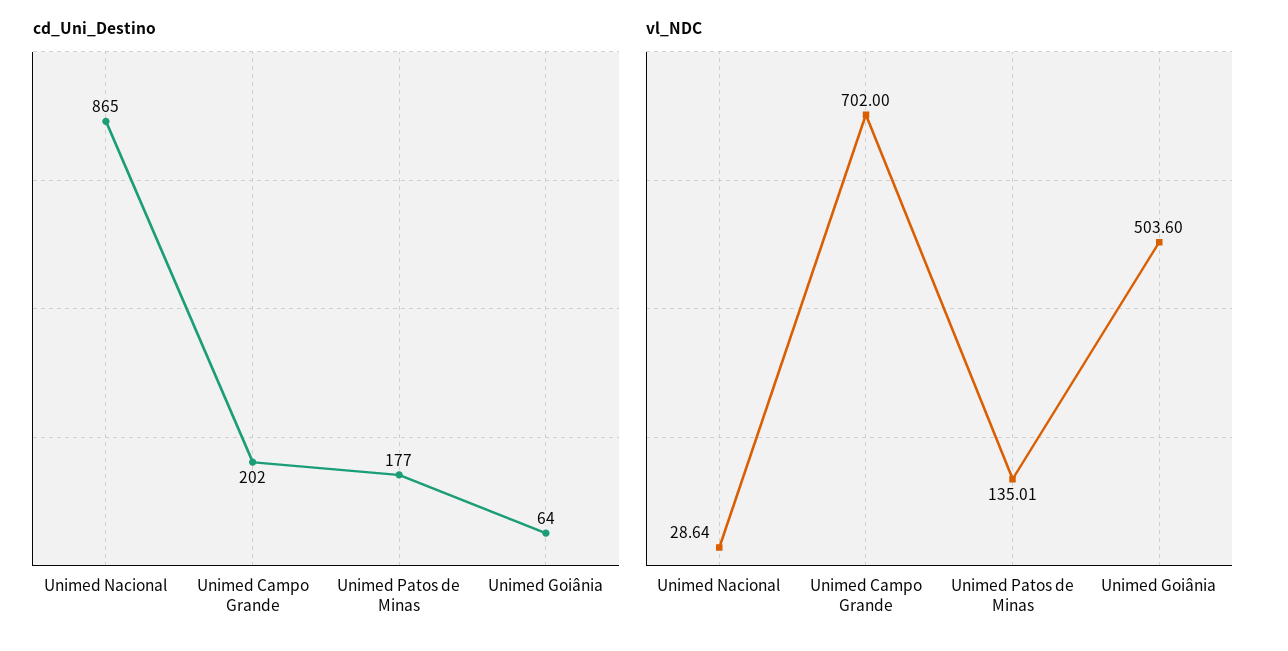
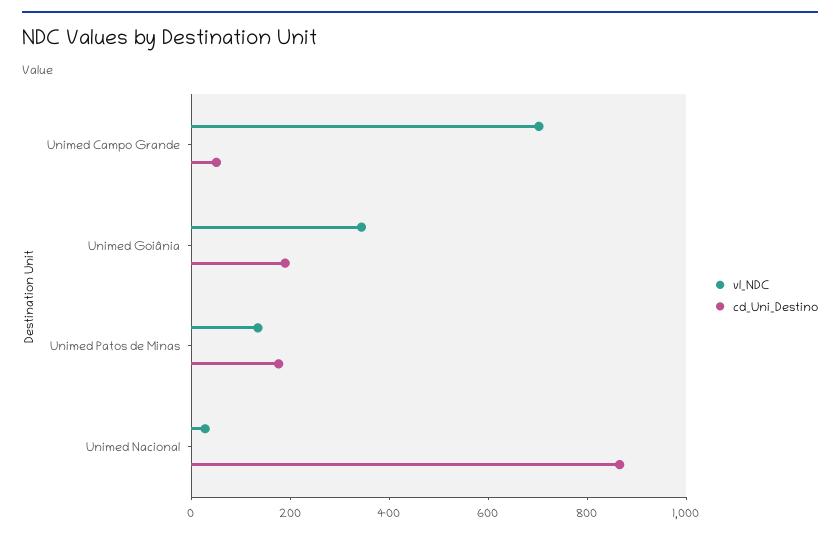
cd_Uni_Destino, Unimed Campo Grande: 202 -> 50
cd_Uni_Destino, Unimed Goiânia: 64 -> 200
vl_NDC, Unimed Goiânia: 503.6 -> 350

